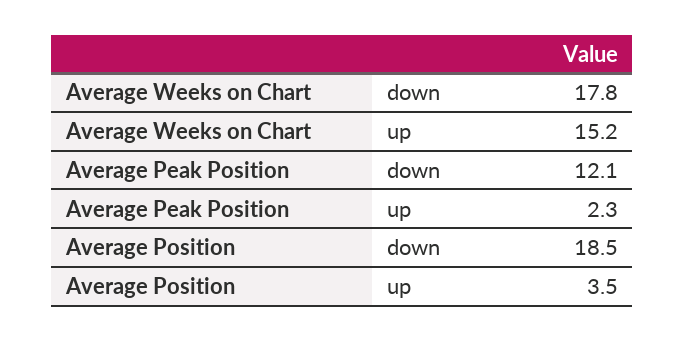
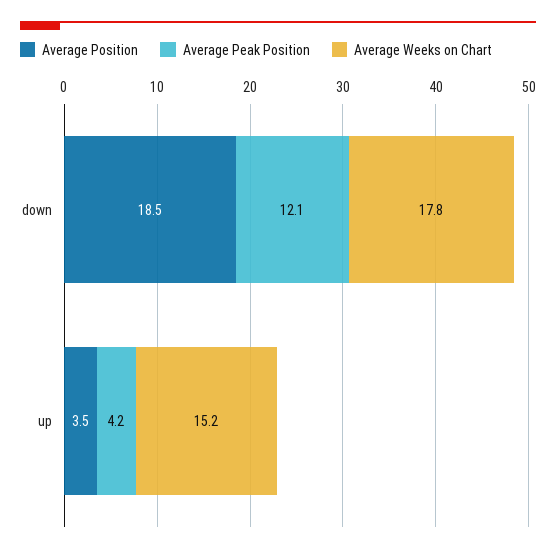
Average Peak Position, up: 2.3 -> 4.2

